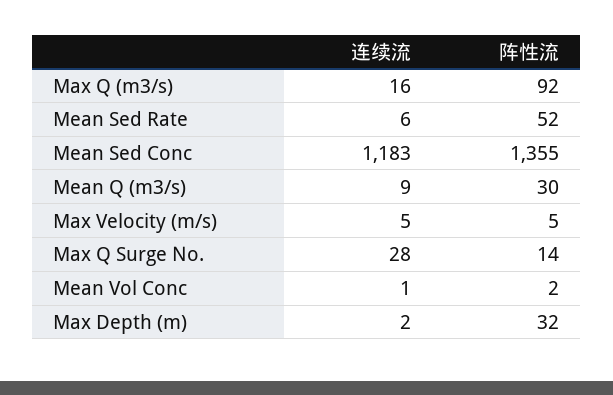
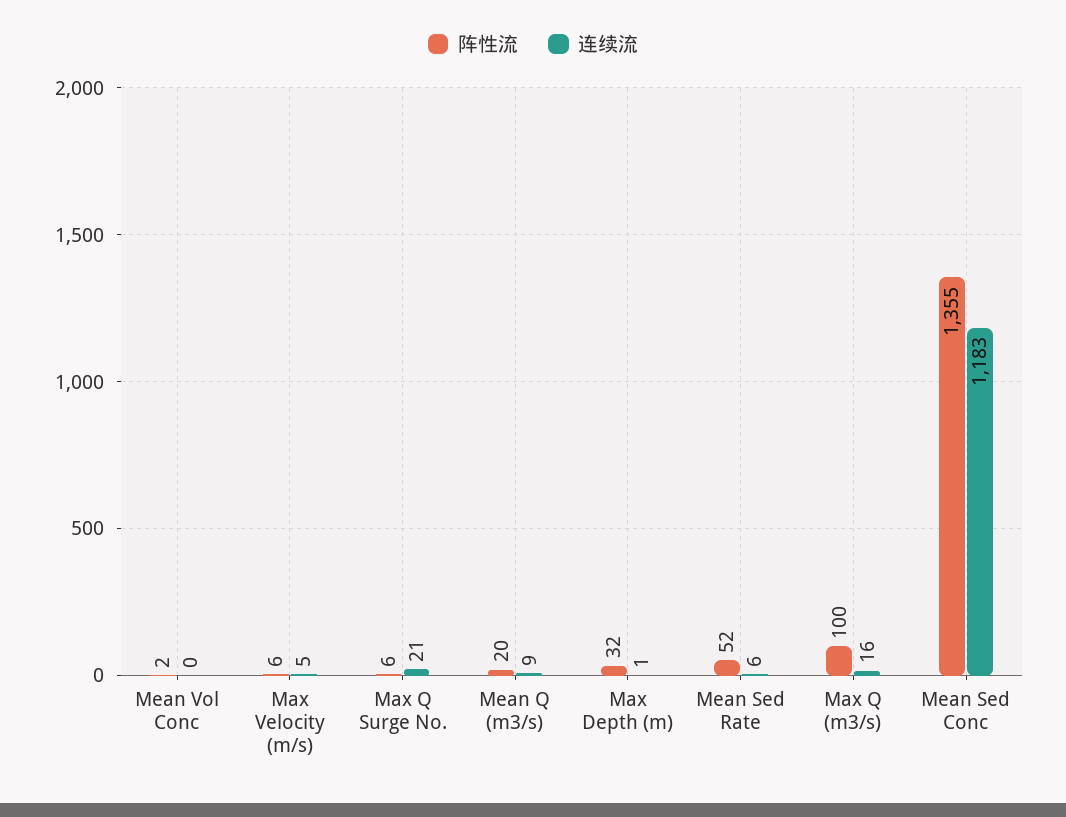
阵性流, Max Q (m3/s): 92 -> 100
阵性流, Mean Q (m3/s): 30 -> 20
阵性流, Max Velocity (m/s): 5 -> 6
连续流, Max Q Surge No.: 28 -> 21
阵性流, Max Q Surge No.: 14 -> 6
连续流, Mean Vol Conc: 1 -> 0
连续流, Max Depth (m): 2 -> 1

